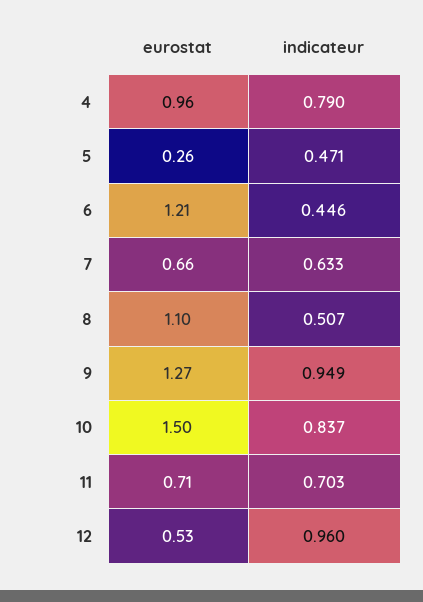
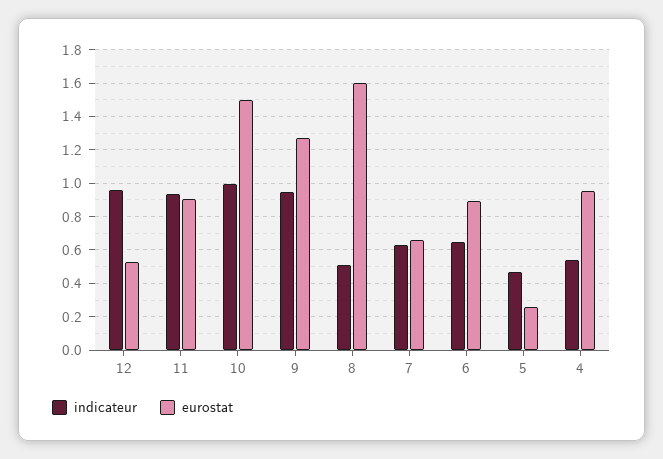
indicateur, 4: 0.79 -> 0.55
eurostat, 6: 1.21 -> 0.9
indicateur, 6: 0.446 -> 0.65
eurostat, 8: 1.1 -> 1.6
indicateur, 10: 0.837 -> 1
eurostat, 11: 0.71 -> 0.9
indicateur, 11: 0.703 -> 0.95

